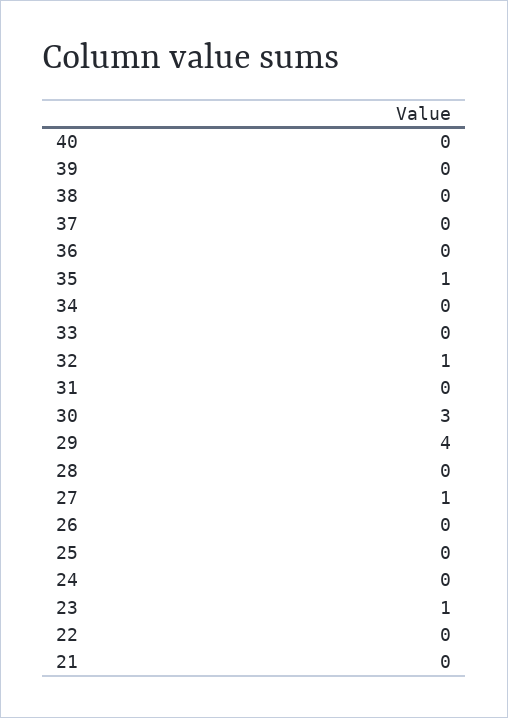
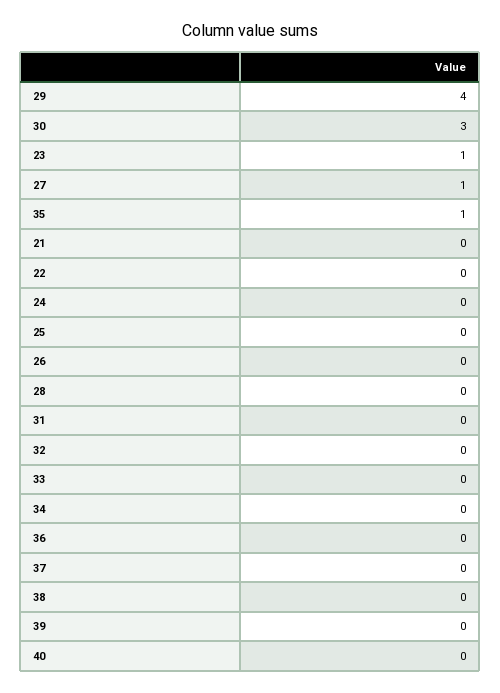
32: 1 -> 0

